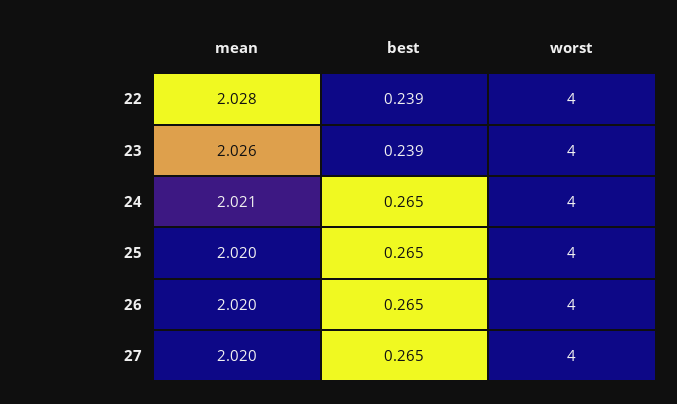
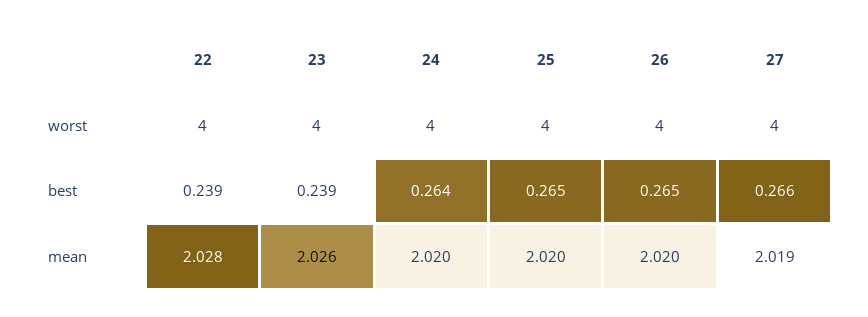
mean, 24: 2.021 -> 2.02
best, 24: 0.265 -> 0.264
mean, 27: 2.02 -> 2.019
best, 27: 0.265 -> 0.266

